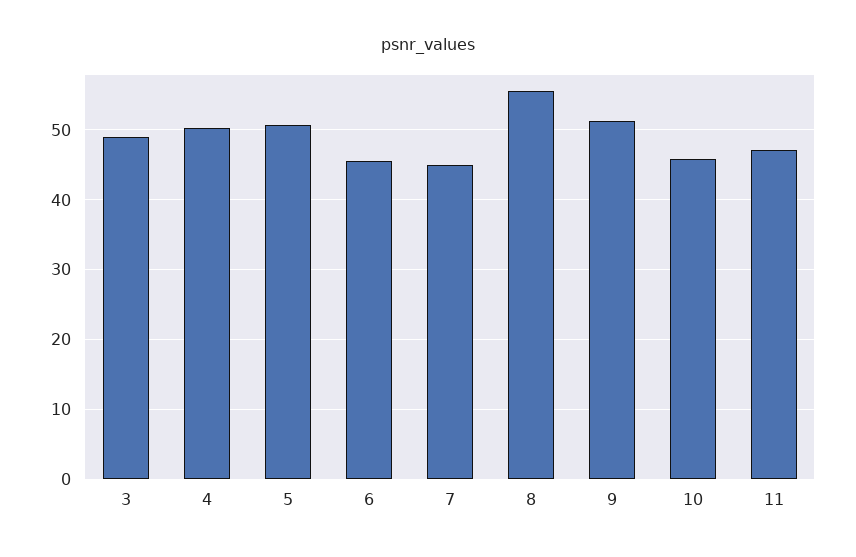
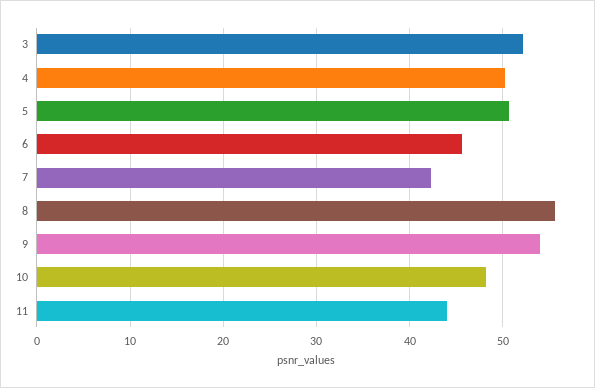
3: 49 -> 52
7: 45 -> 42
9: 51 -> 54
10: 46 -> 48
11: 47 -> 44

